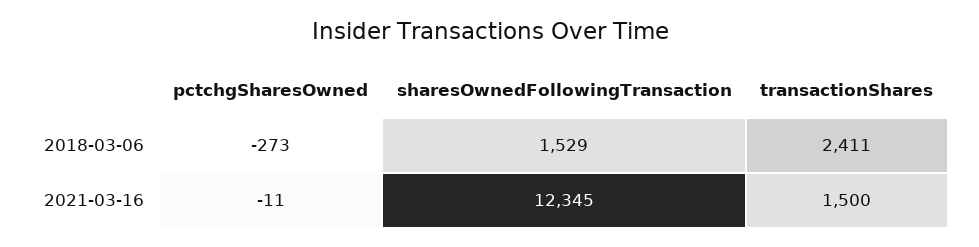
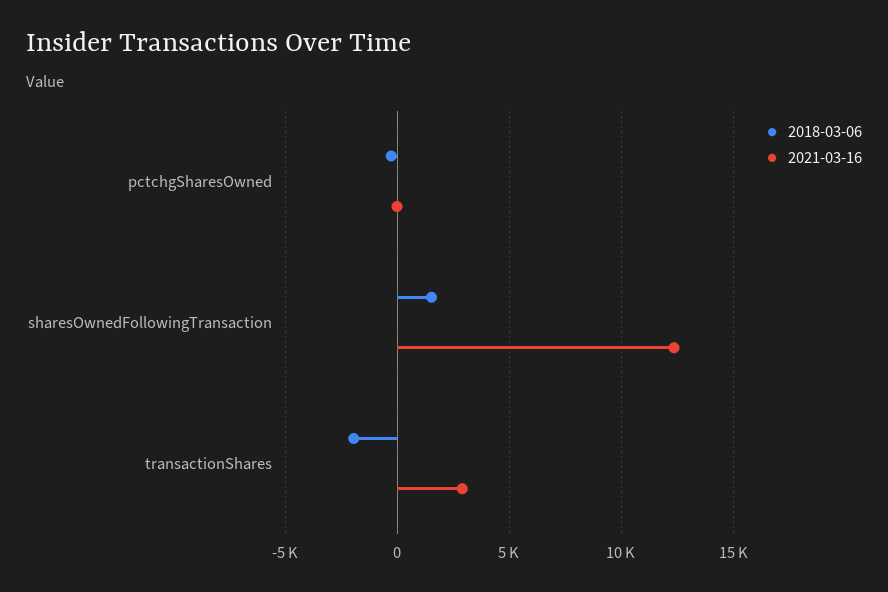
2018-03-06, transactionShares: 2411 -> -2000
2021-03-16, transactionShares: 1500 -> 3000

